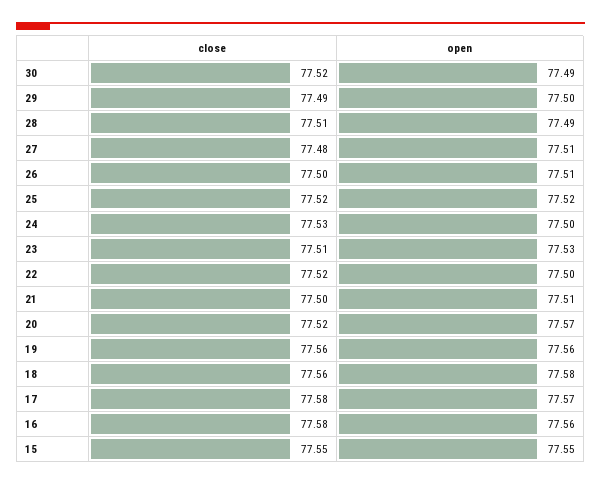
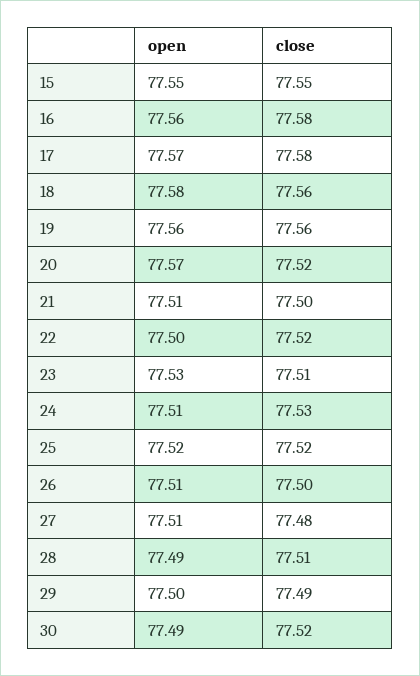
open, 24: 77.5 -> 77.51

